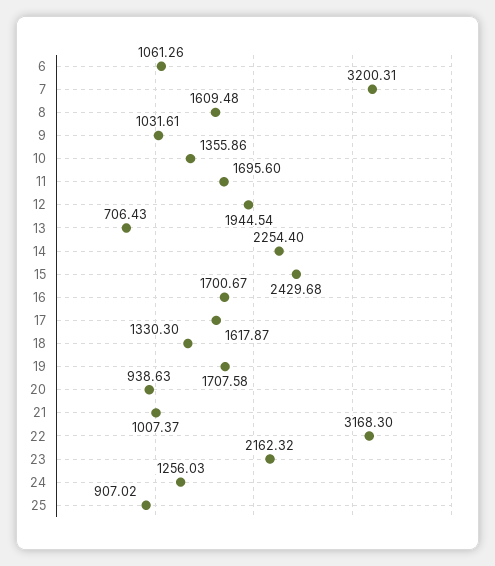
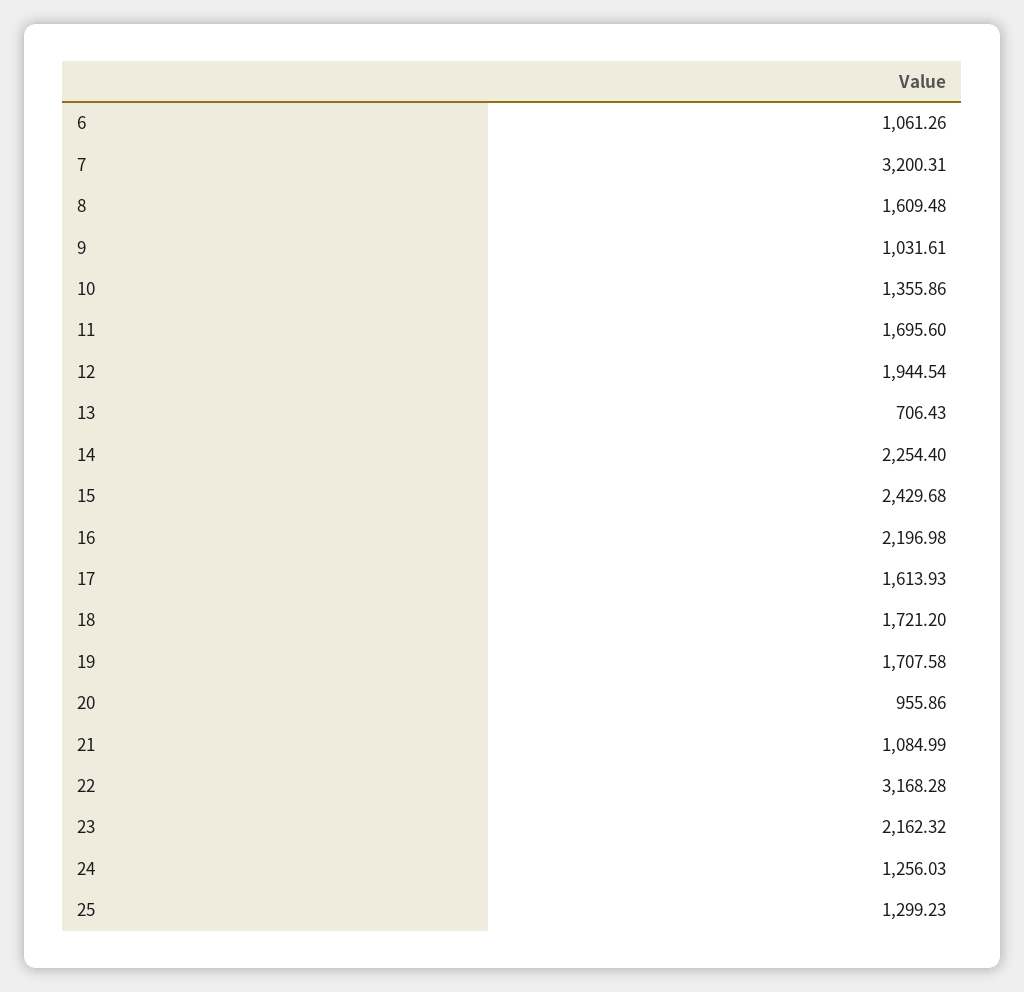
16: 1700.67 -> 2196.98
17: 1617.87 -> 1613.93
18: 1330.3 -> 1721.2
20: 938.63 -> 955.86
21: 1007.37 -> 1084.99
22: 3168.3 -> 3168.28
25: 907.02 -> 1299.23

